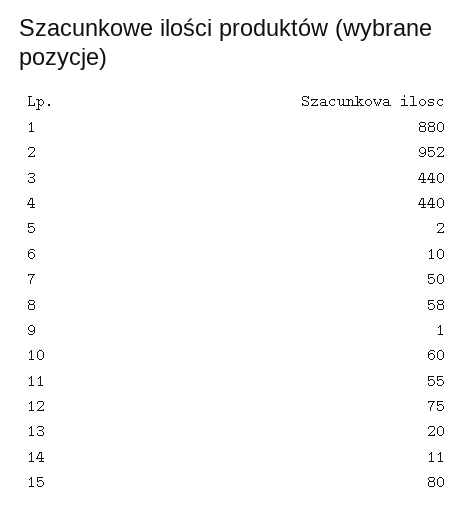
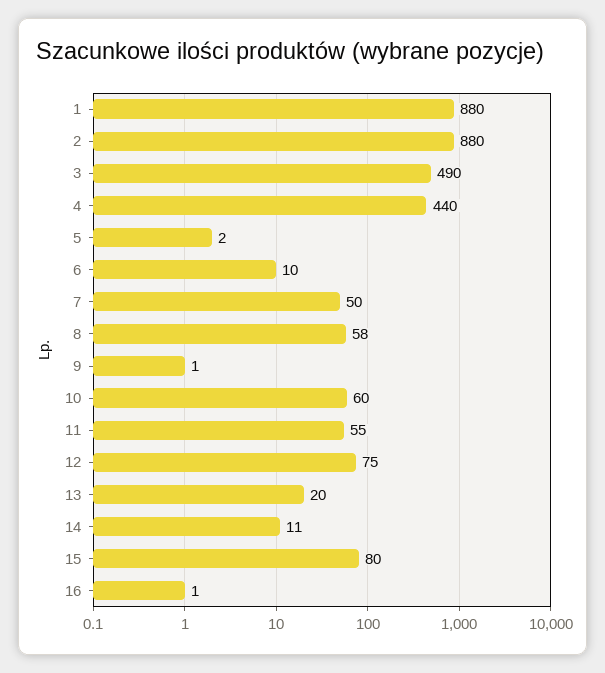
2: 952 -> 880
3: 440 -> 490
16: none -> 1

